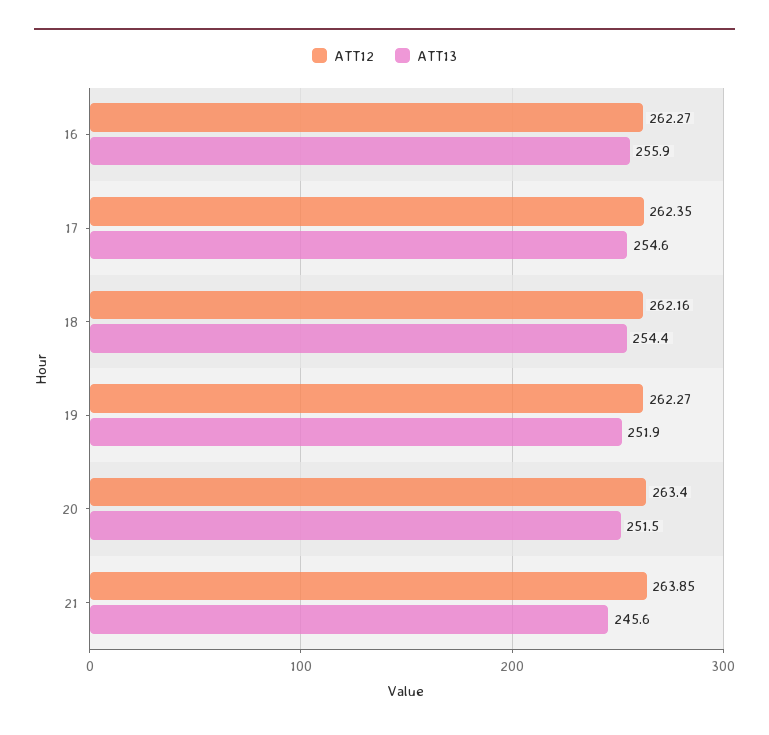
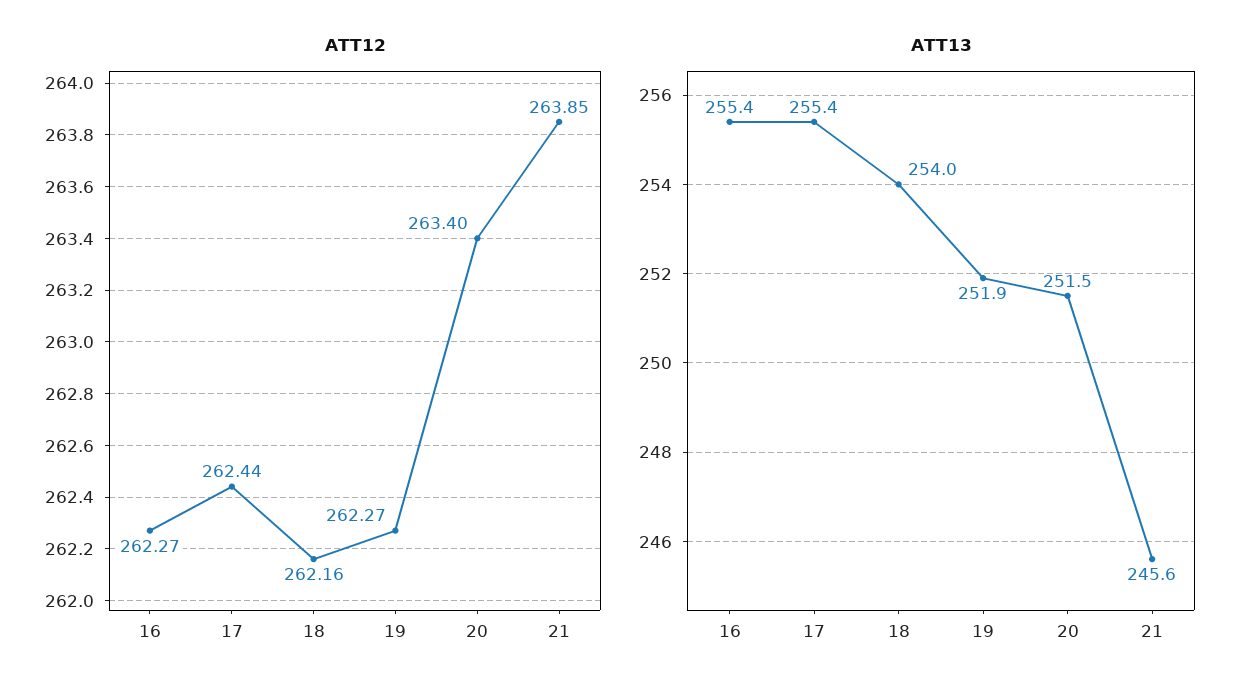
ATT13, 16: 255.9 -> 255.4
ATT12, 17: 262.35 -> 262.44
ATT13, 17: 254.6 -> 255.4
ATT13, 18: 254.4 -> 254

